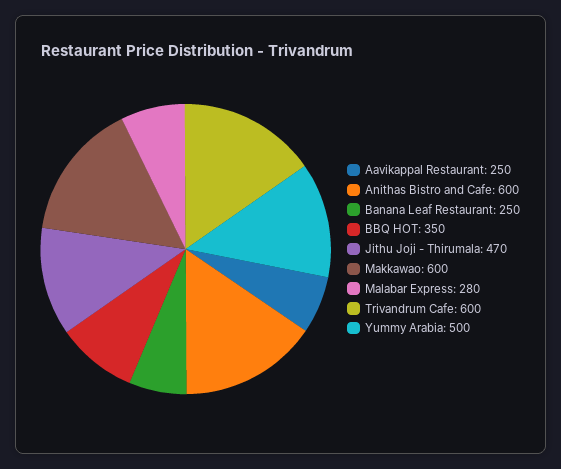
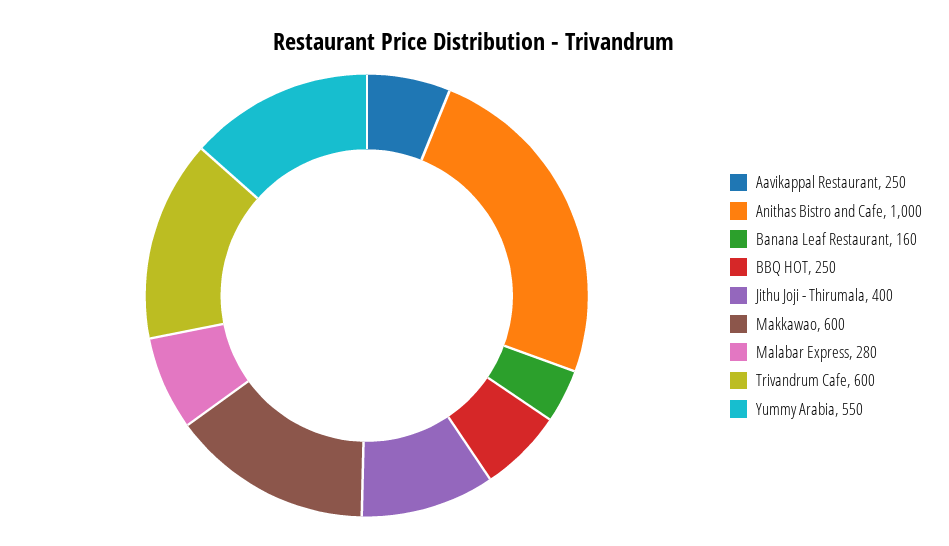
Anithas Bistro and Cafe: 600 -> 1000
Banana Leaf Restaurant: 250 -> 160
BBQ HOT: 350 -> 250
Jithu Joji - Thirumala: 470 -> 400
Yummy Arabia: 500 -> 550

